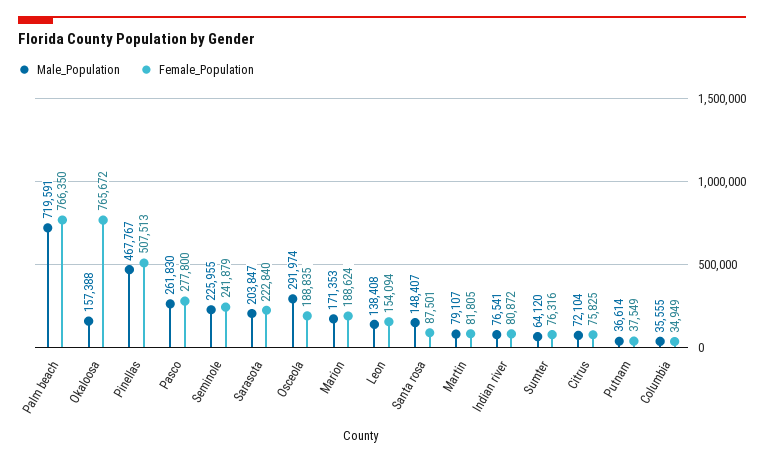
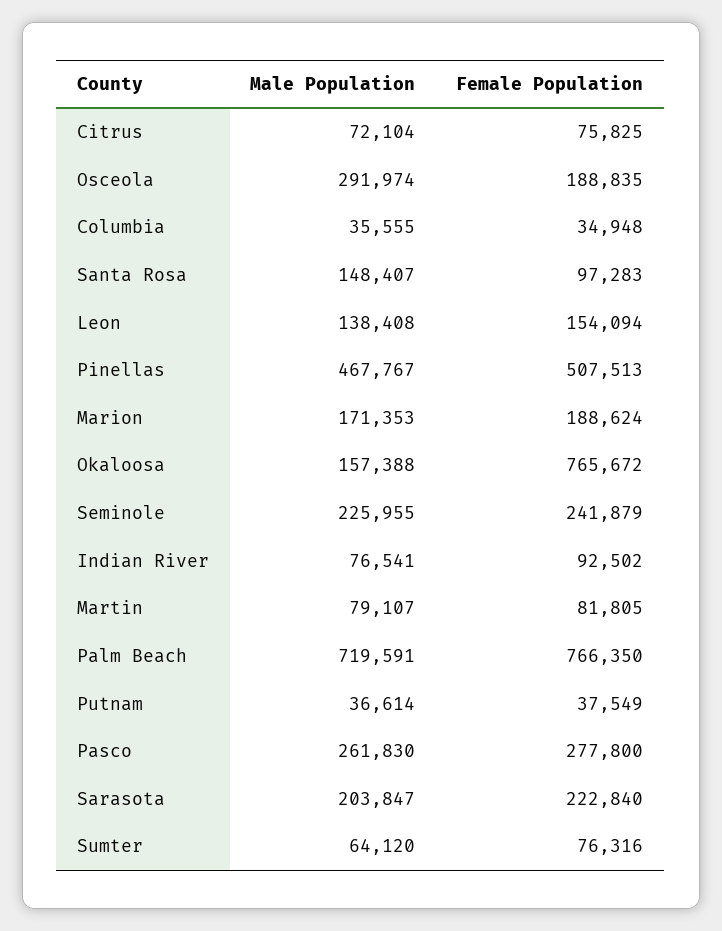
Female_Population, Santa rosa: 87501 -> 97283
Female_Population, Indian river: 80872 -> 92502
Female_Population, Columbia: 34949 -> 34948

